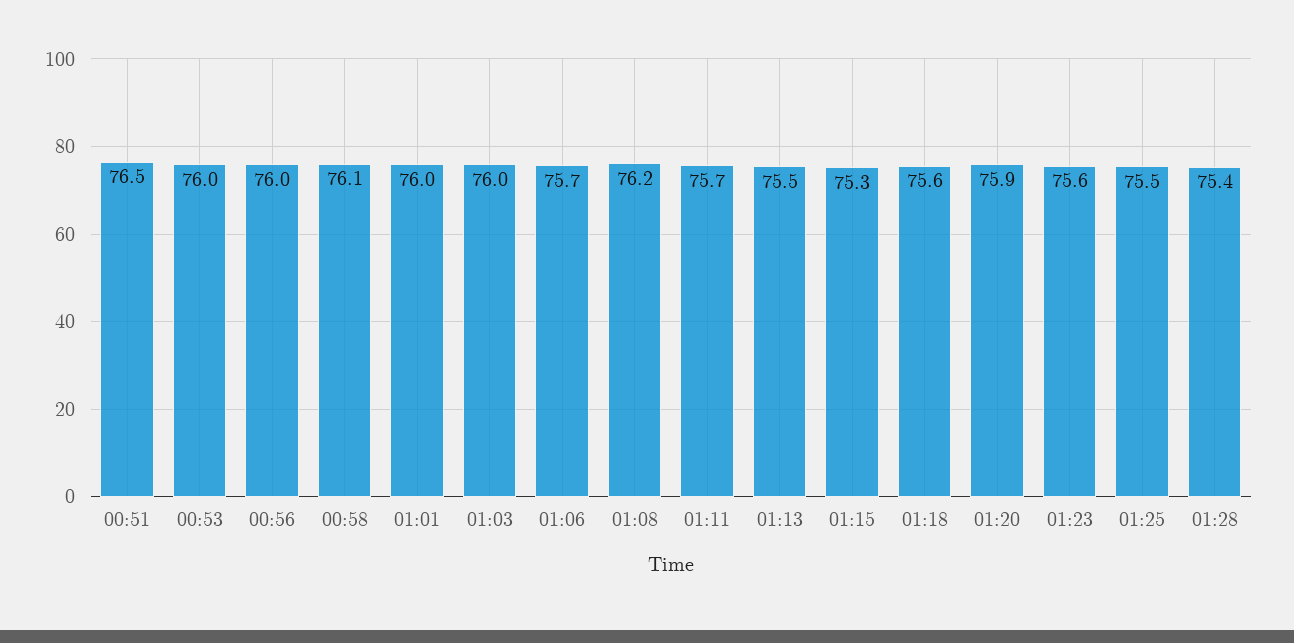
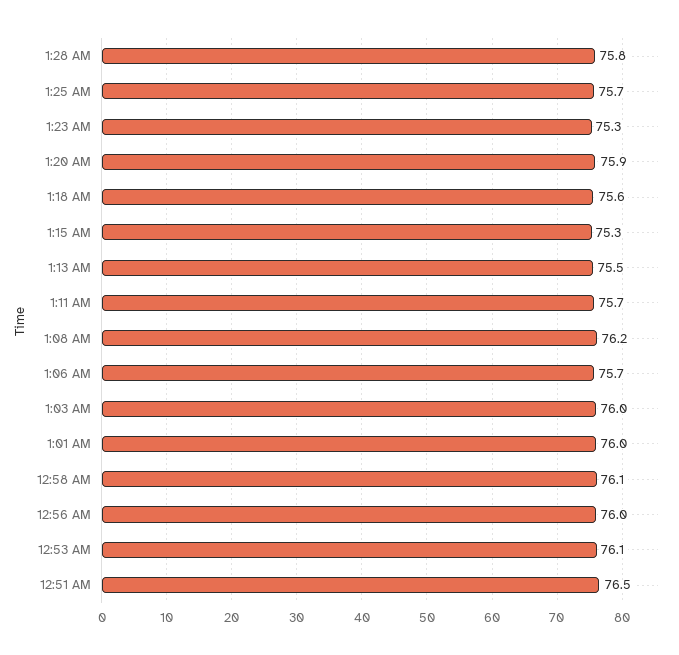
00:53: 76 -> 76.1
01:23: 75.6 -> 75.3
01:25: 75.5 -> 75.7
01:28: 75.4 -> 75.8

